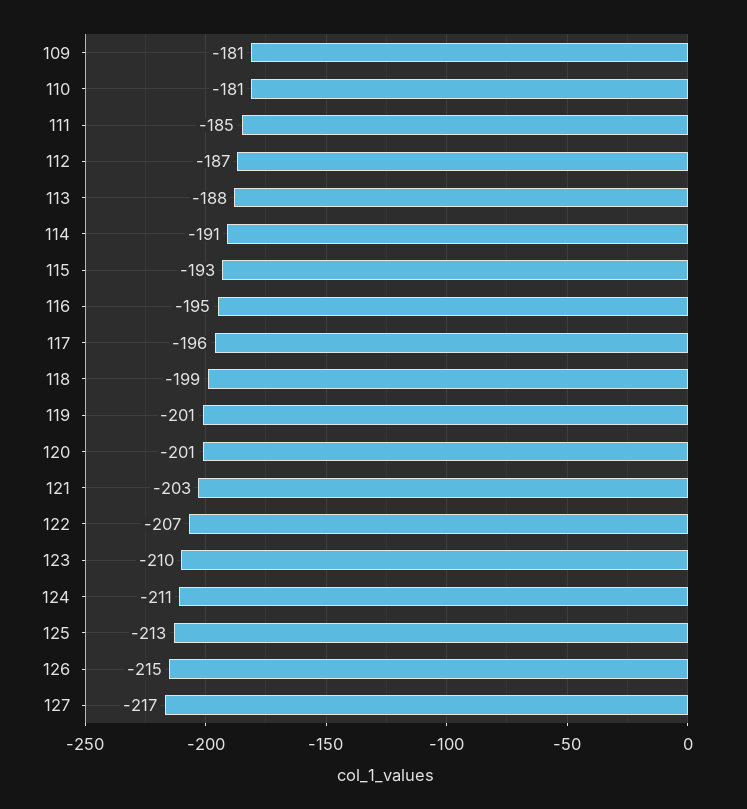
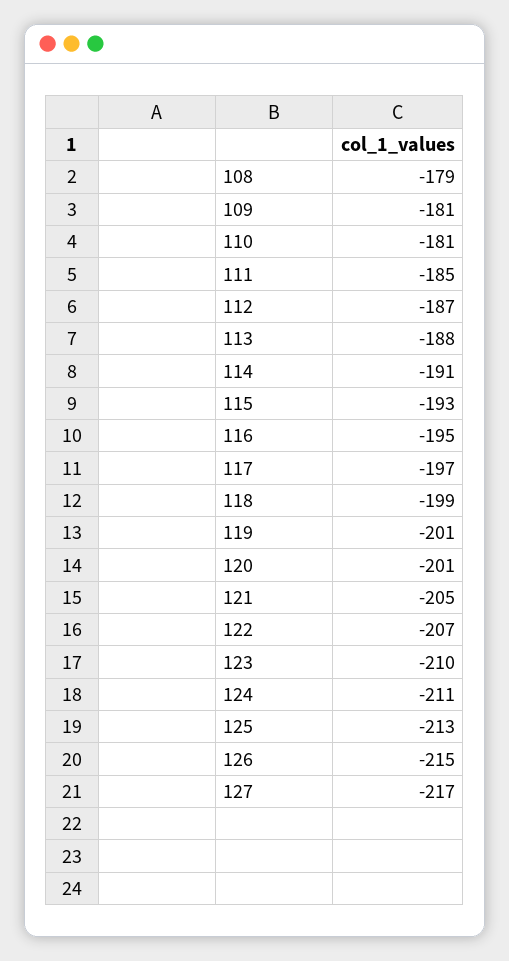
117: -196 -> -197
121: -203 -> -205
108: none -> -179

